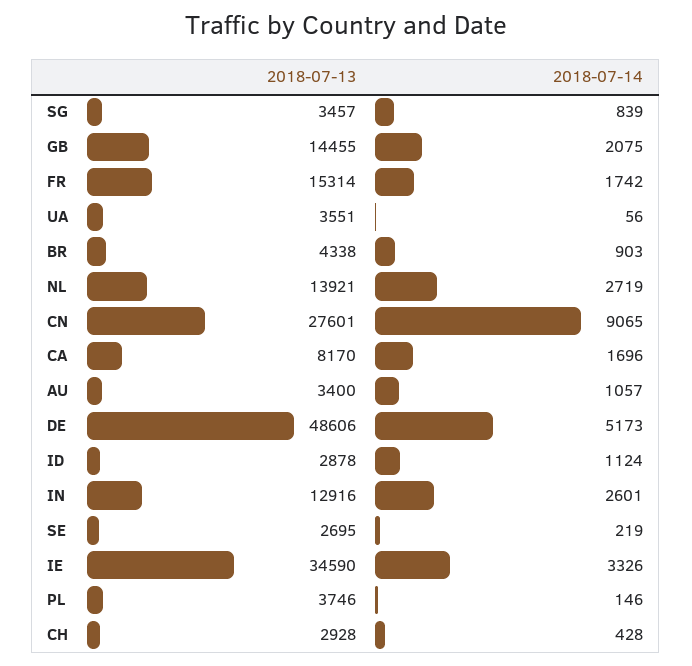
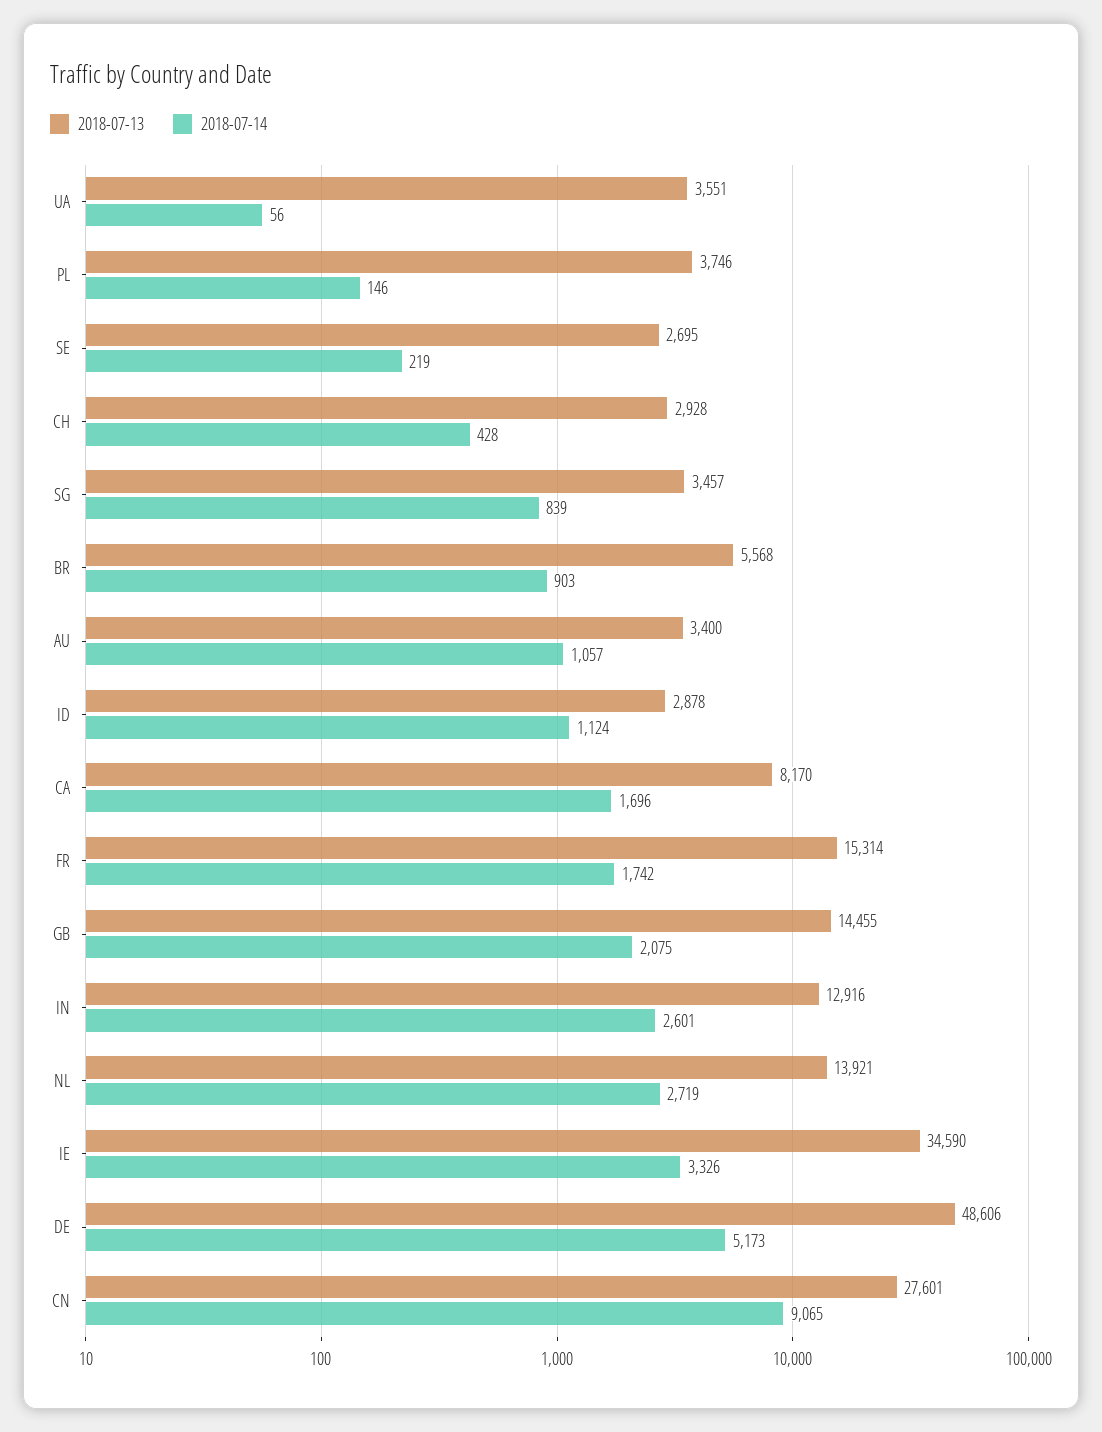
2018-07-13, BR: 4338 -> 5568

